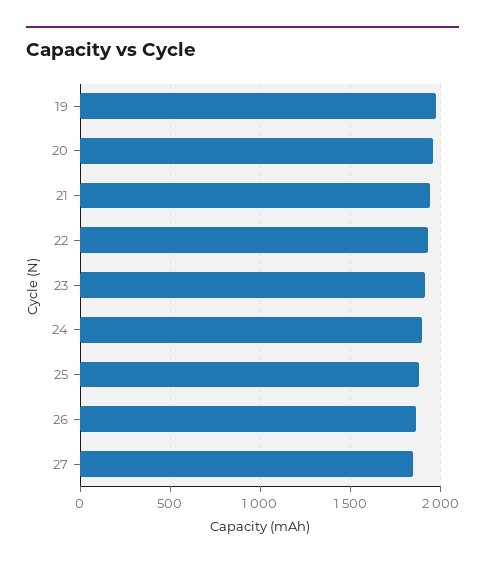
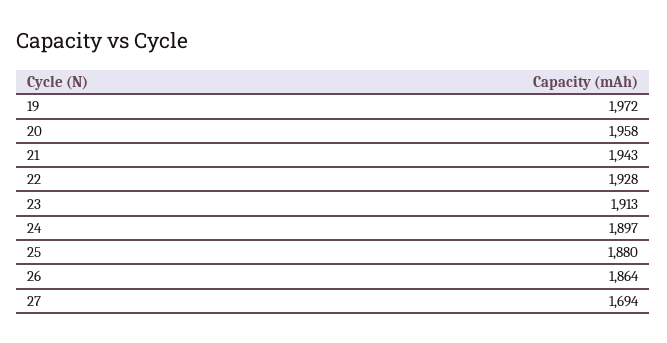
27: 1850 -> 1694

